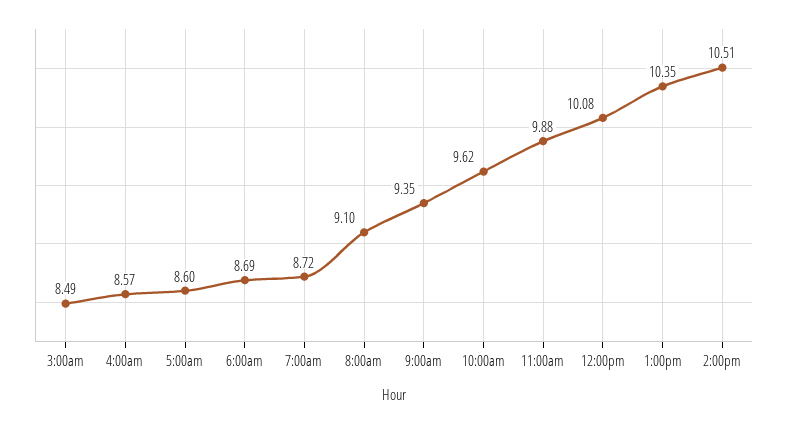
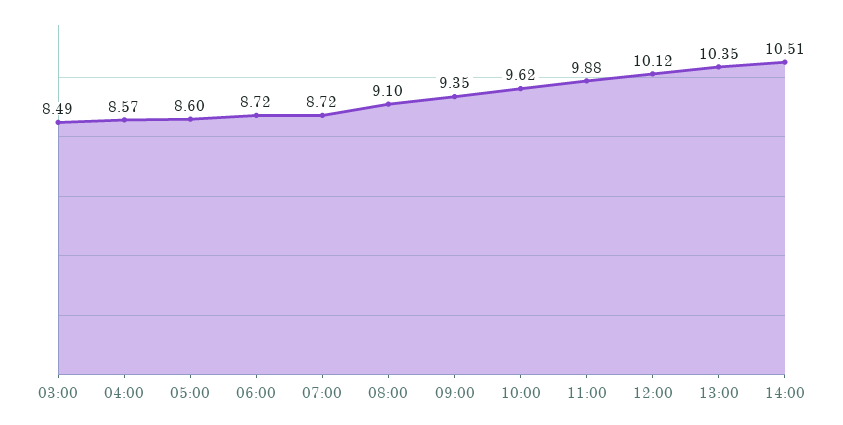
6:00am: 8.69 -> 8.72
12:00pm: 10.08 -> 10.12

